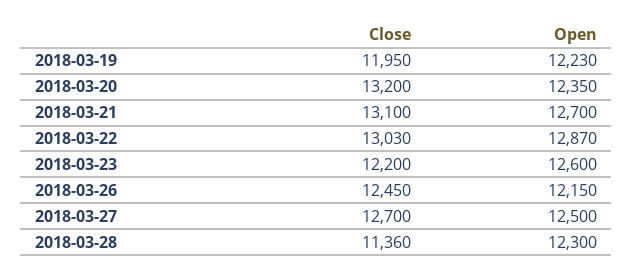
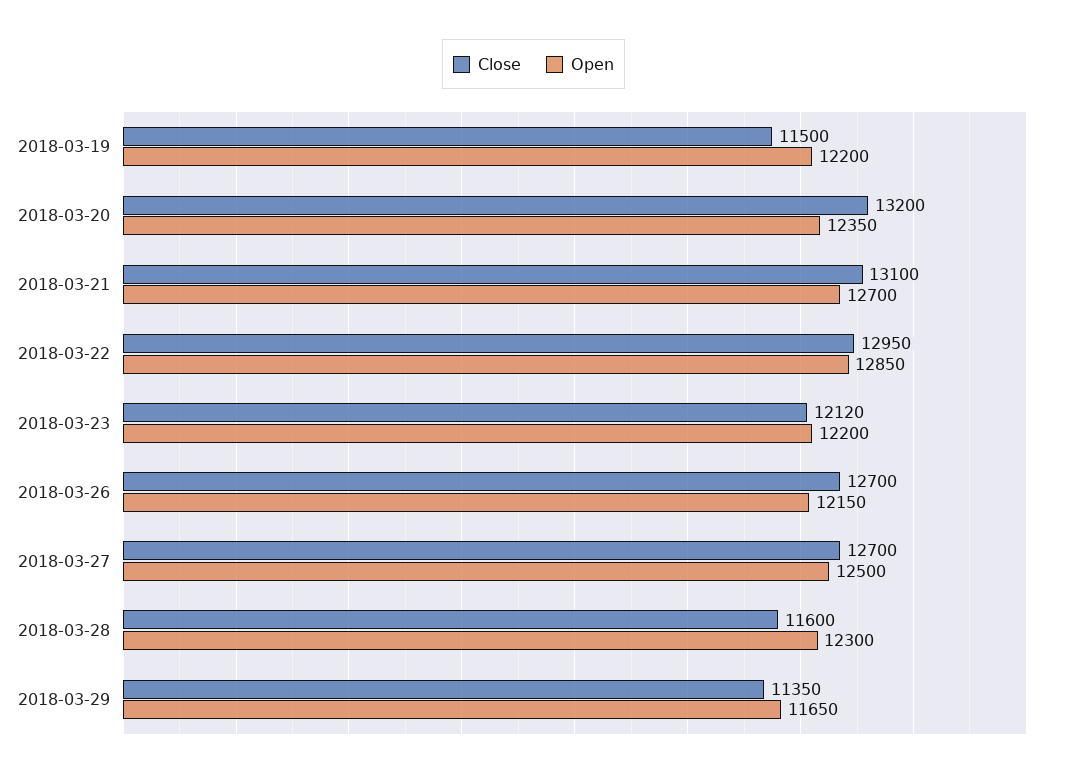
Close, 2018-03-19: 11950 -> 11500
Open, 2018-03-19: 12230 -> 12200
Close, 2018-03-22: 13030 -> 12950
Open, 2018-03-22: 12870 -> 12850
Close, 2018-03-23: 12200 -> 12120
Open, 2018-03-23: 12600 -> 12200
Close, 2018-03-26: 12450 -> 12700
Close, 2018-03-28: 11360 -> 11600
Close, 2018-03-29: none -> 11350
Open, 2018-03-29: none -> 11650

